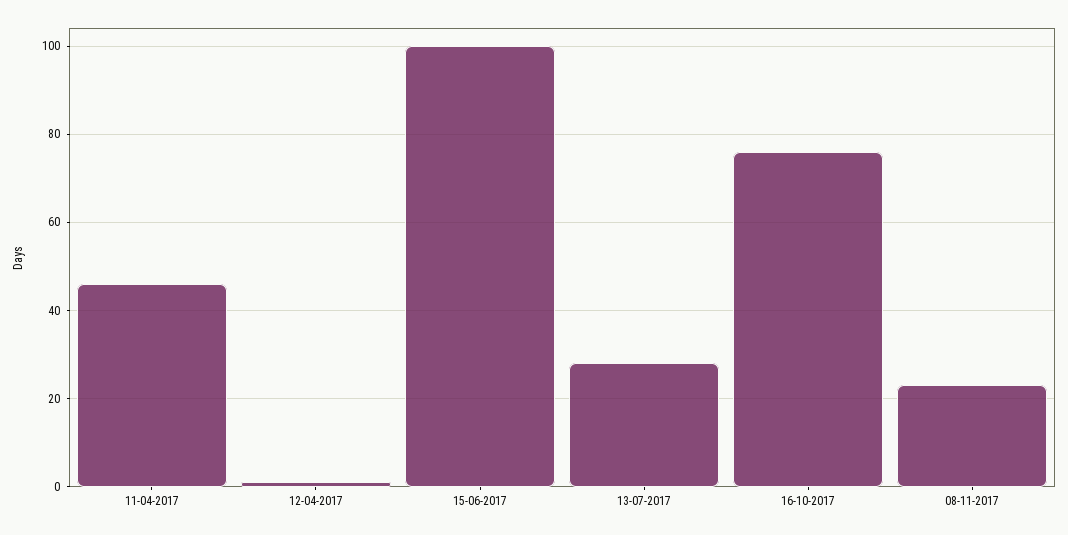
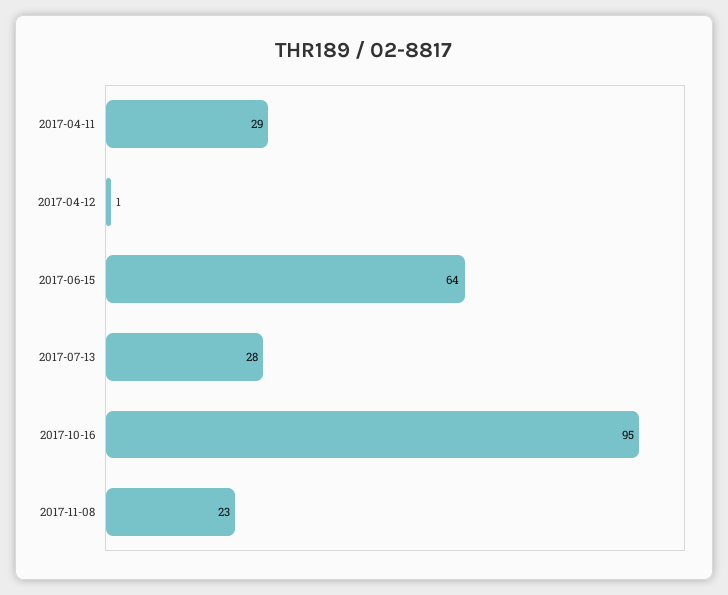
11-04-2017: 45 -> 29
15-06-2017: 100 -> 64
16-10-2017: 75 -> 95

